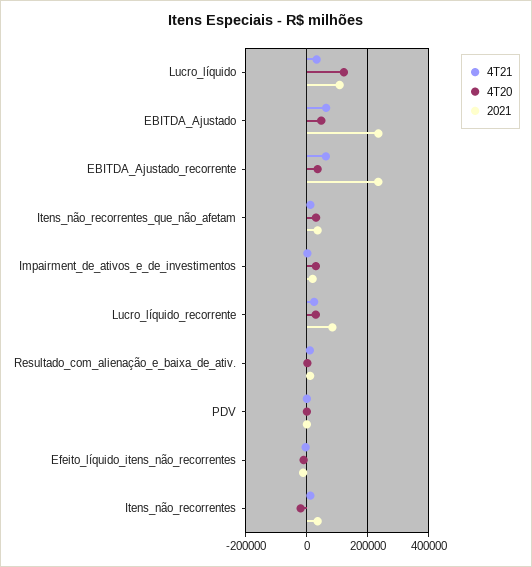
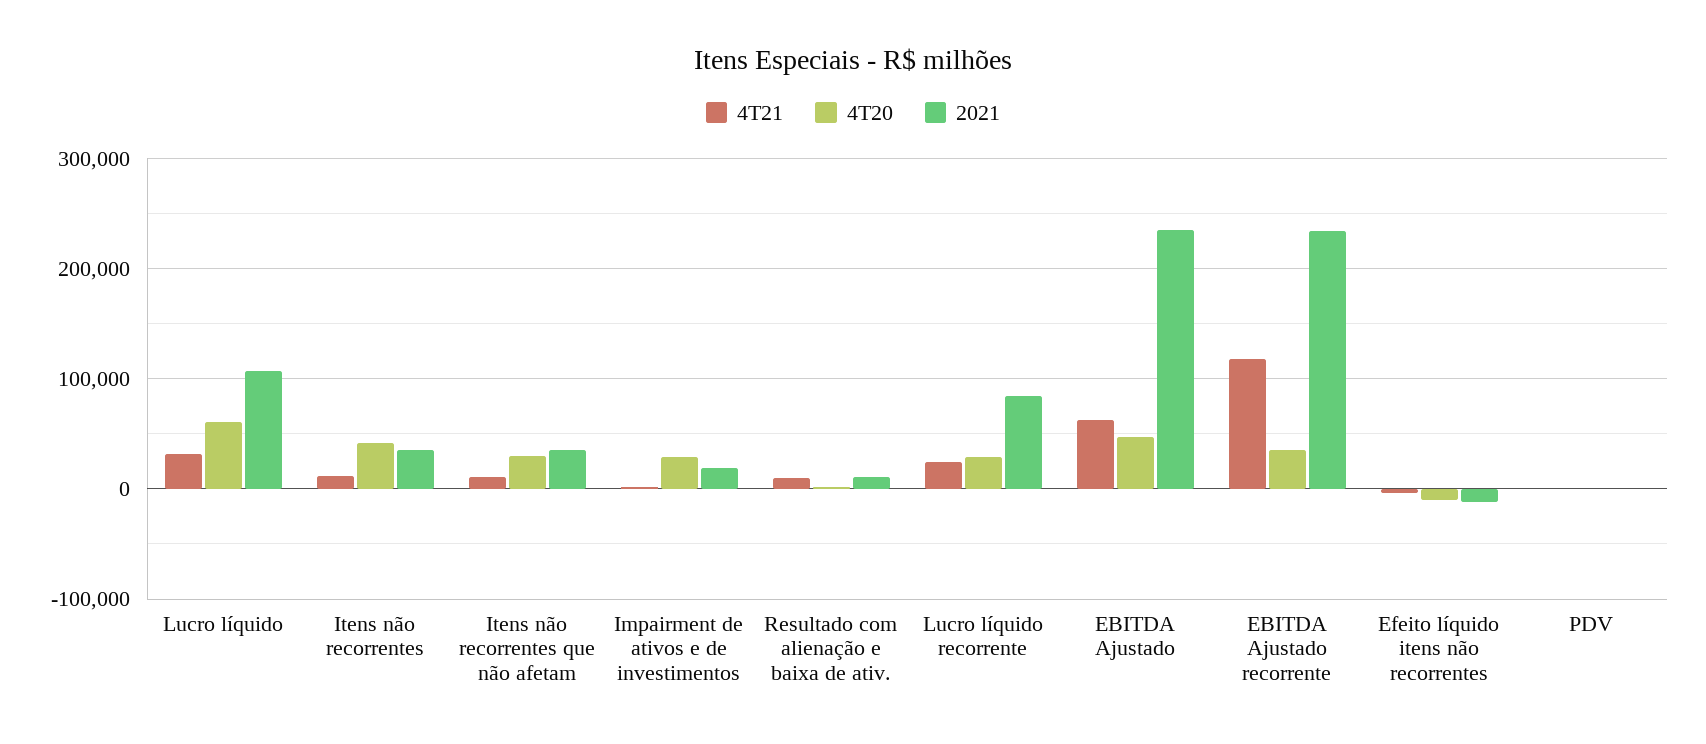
4T20, Lucro_líquido: 120000 -> 60000
4T21, EBITDA_Ajustado_recorrente: 60000 -> 120000
4T20, Itens_não_recorrentes: -20000 -> 40000

